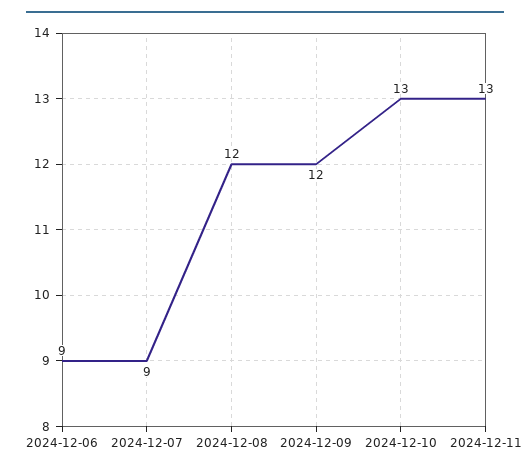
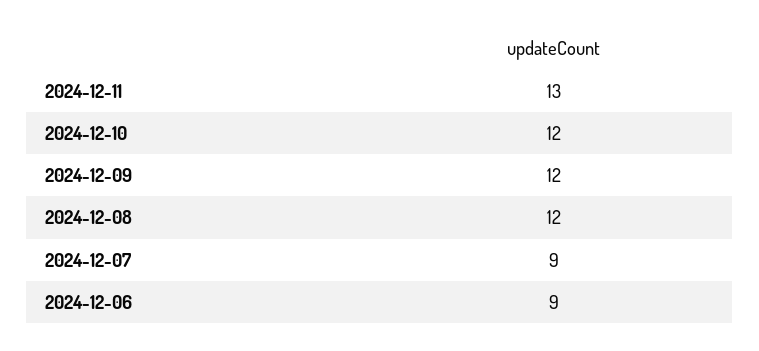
2024-12-10: 13 -> 12

